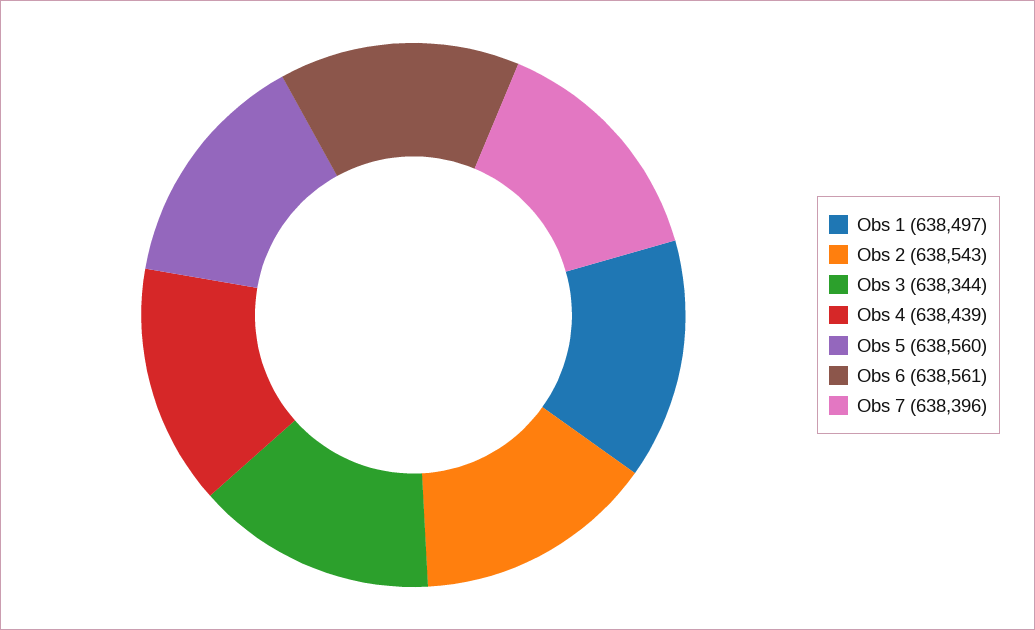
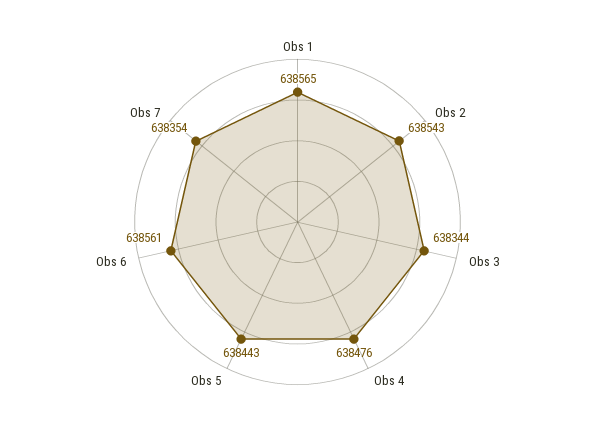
Obs 1: 638497 -> 638565
Obs 4: 638439 -> 638476
Obs 5: 638560 -> 638443
Obs 7: 638396 -> 638354

